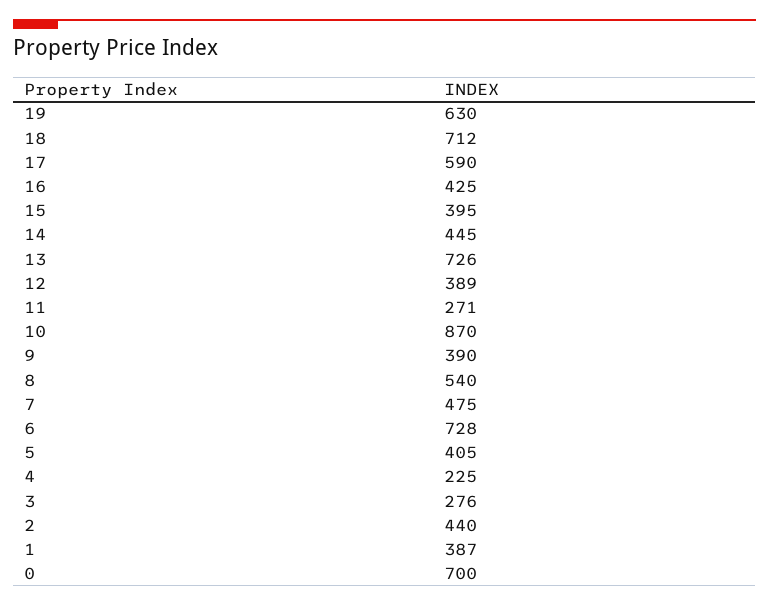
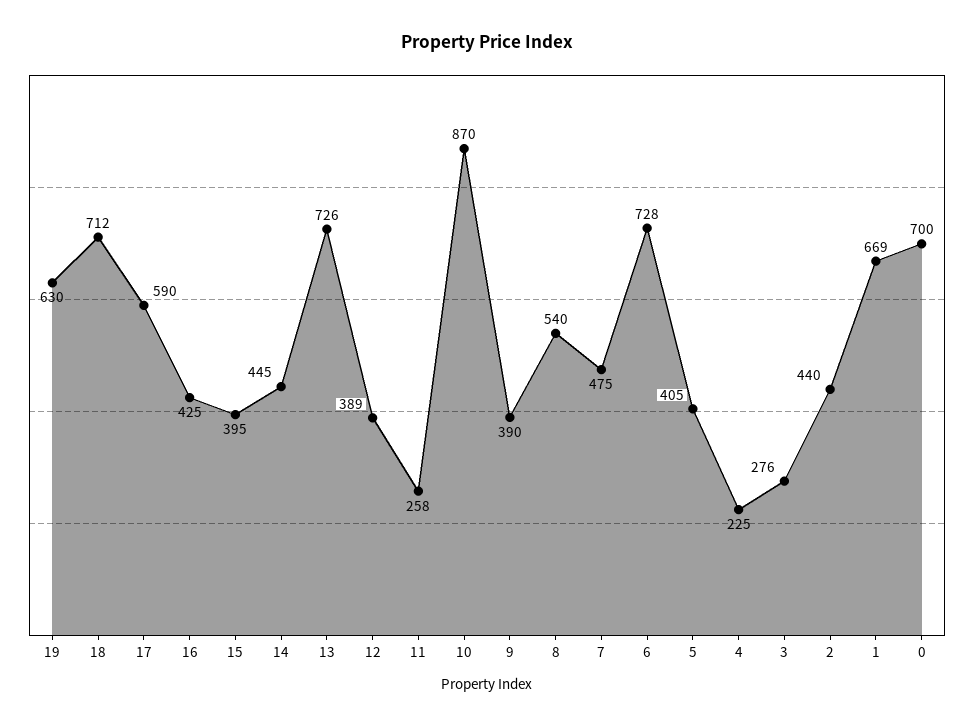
11: 271 -> 258
1: 387 -> 669

